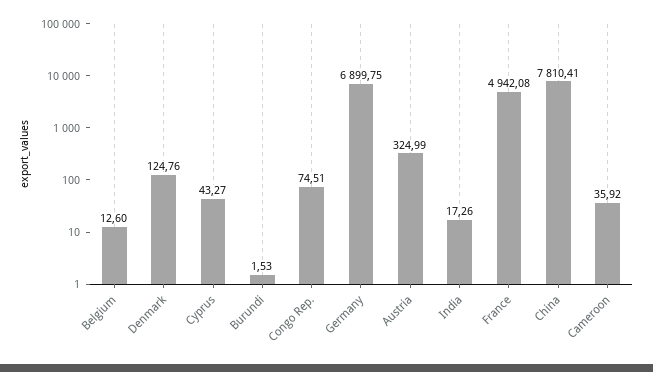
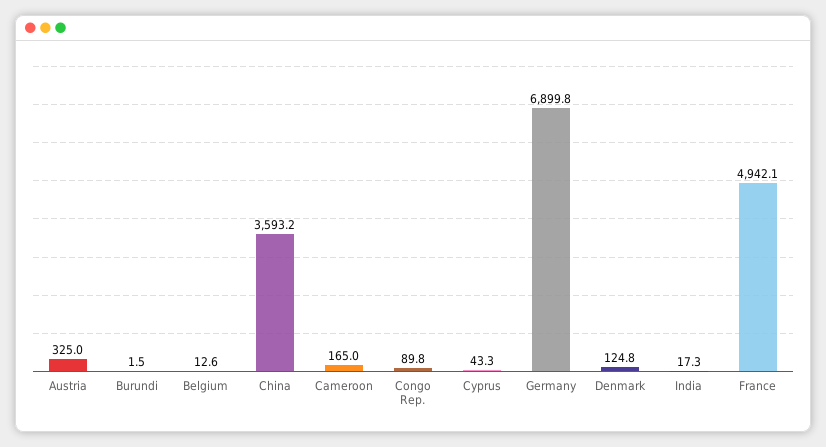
Congo Rep.: 74.51 -> 89.8
China: 7810.41 -> 3593.2
Cameroon: 35.92 -> 165

